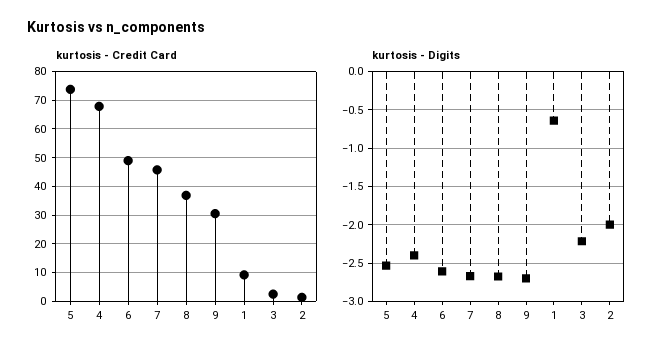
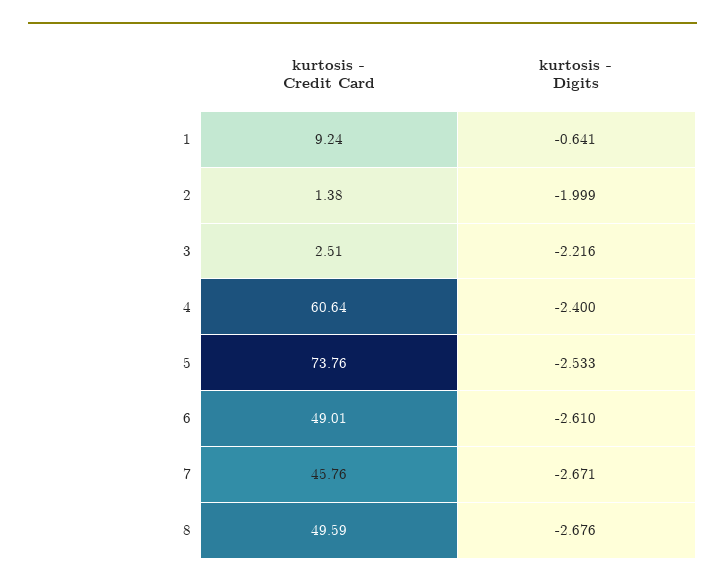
kurtosis - Credit Card, 4: 67.5 -> 60.64
kurtosis - Credit Card, 8: 37.5 -> 49.59
kurtosis - Credit Card, 9: 30 -> none
kurtosis - Digits, 9: -2.7 -> none

